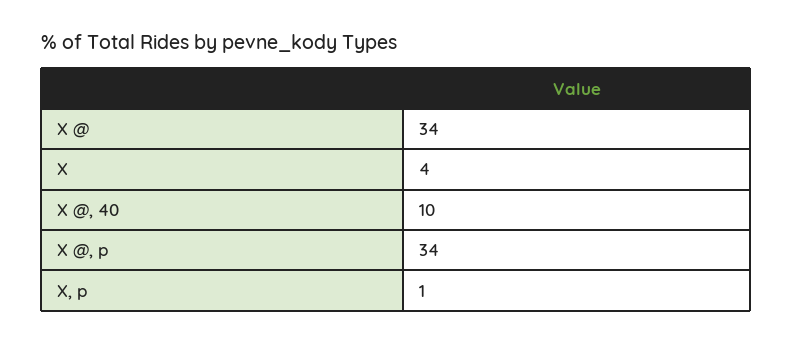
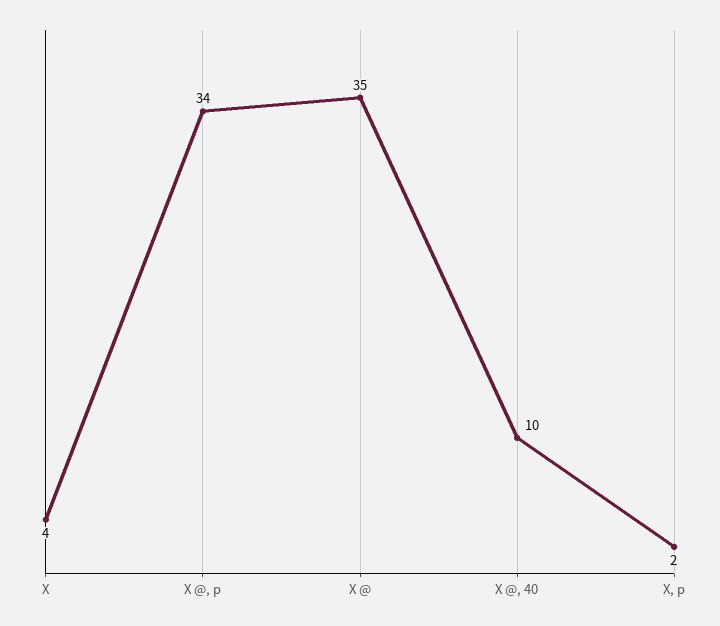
X @: 34 -> 35
X, p: 1 -> 2

